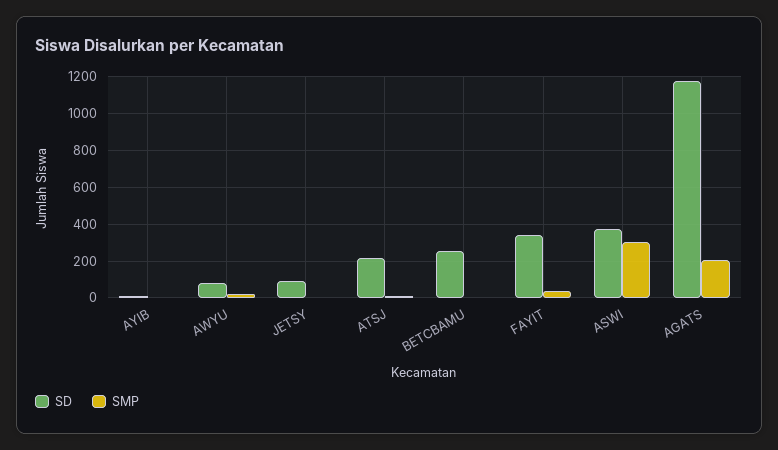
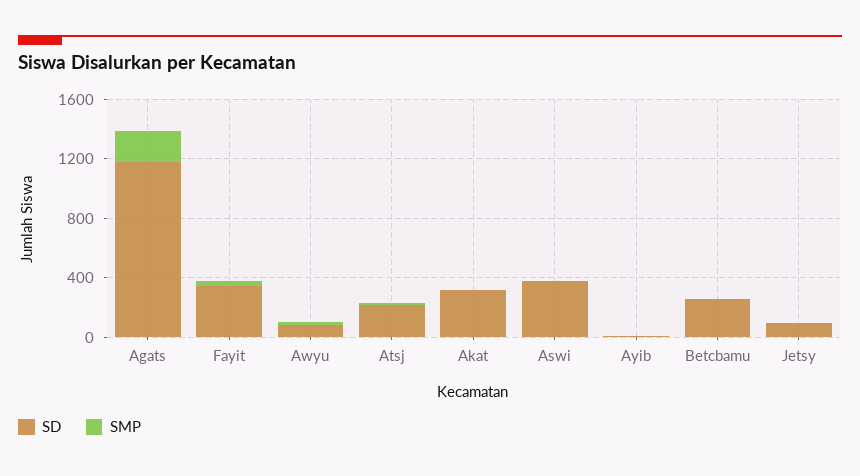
SMP, ASWI: 300 -> 0
SD, Akat: none -> 300
SMP, Akat: none -> 0

